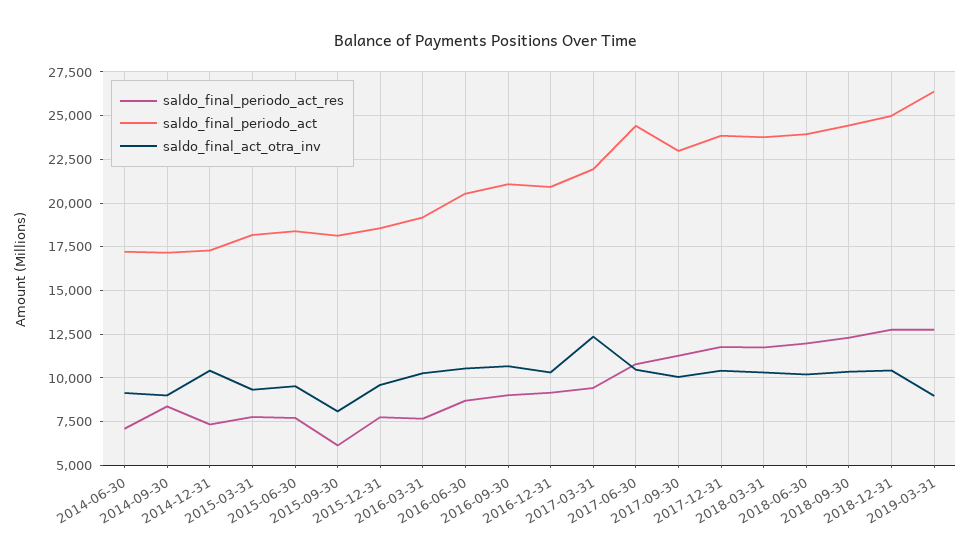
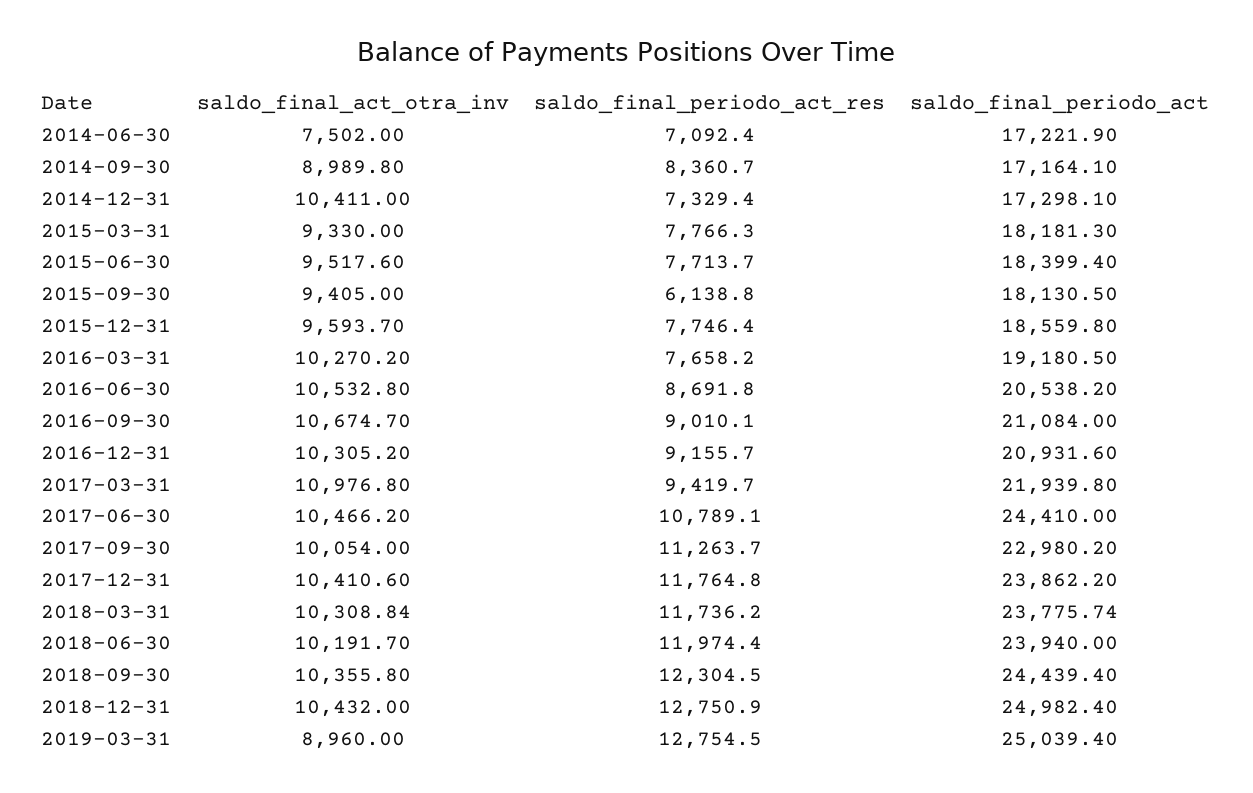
saldo_final_act_otra_inv, 2014-06-30: 9000 -> 7502
saldo_final_act_otra_inv, 2015-09-30: 8000 -> 9405
saldo_final_act_otra_inv, 2017-03-31: 12500 -> 10976.8
saldo_final_periodo_act, 2019-03-31: 26500 -> 25039.4

